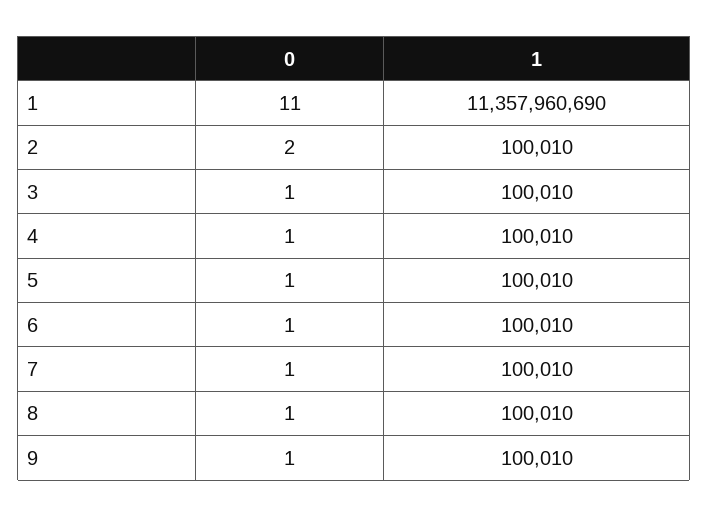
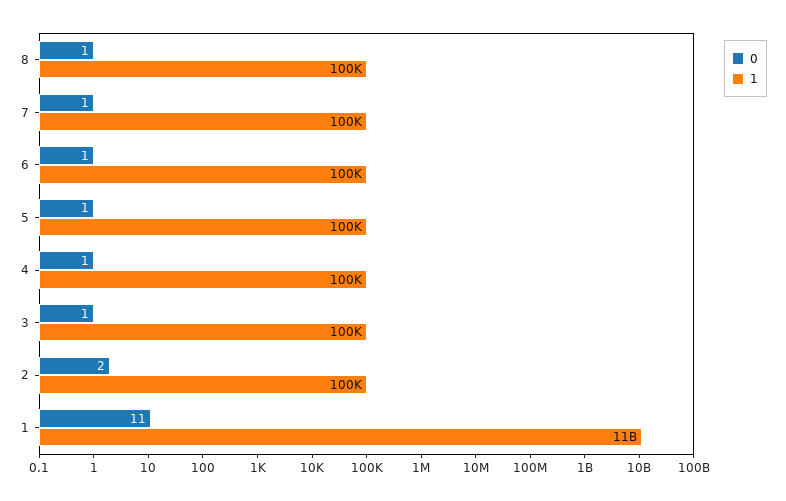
1, 1: 11357960690 -> 11000000000
0, 9: 1 -> none
1, 9: 100010 -> none

